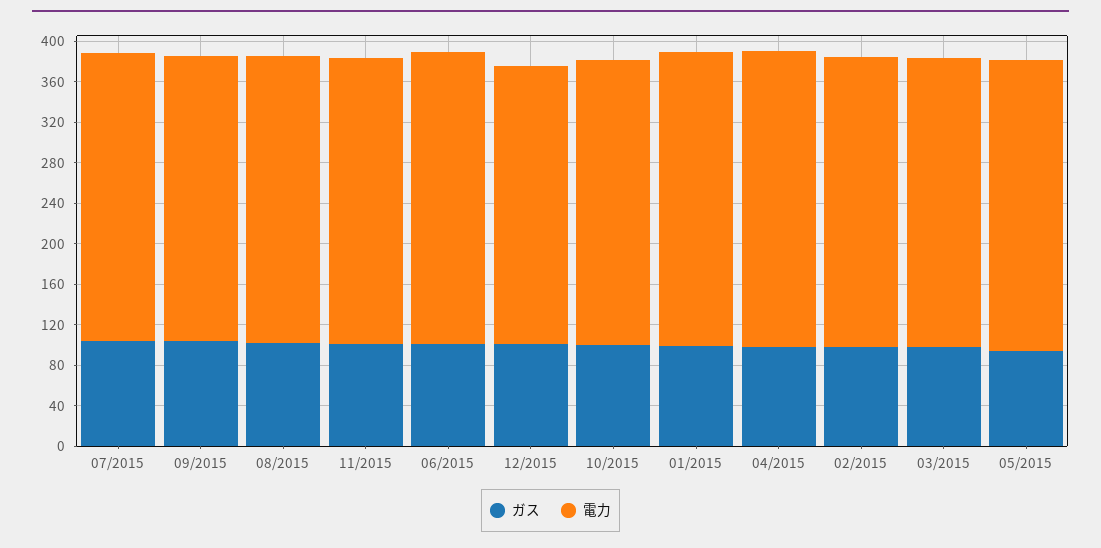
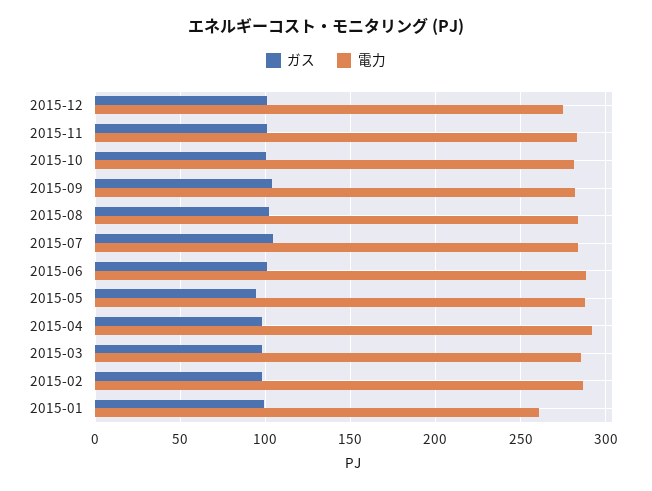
電力, 01/2015: 290 -> 260

